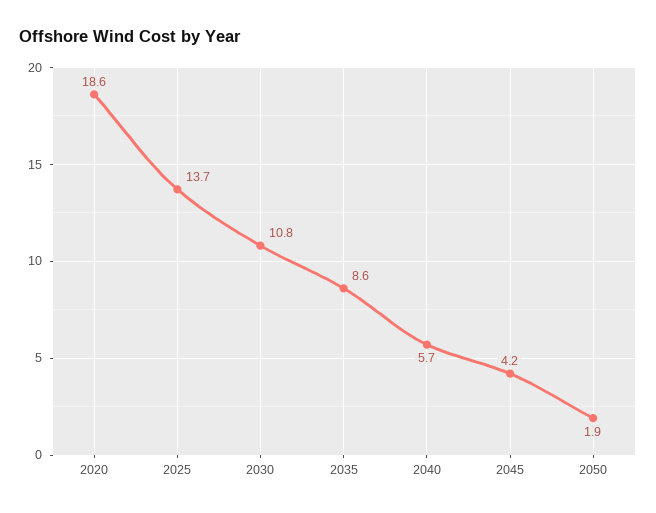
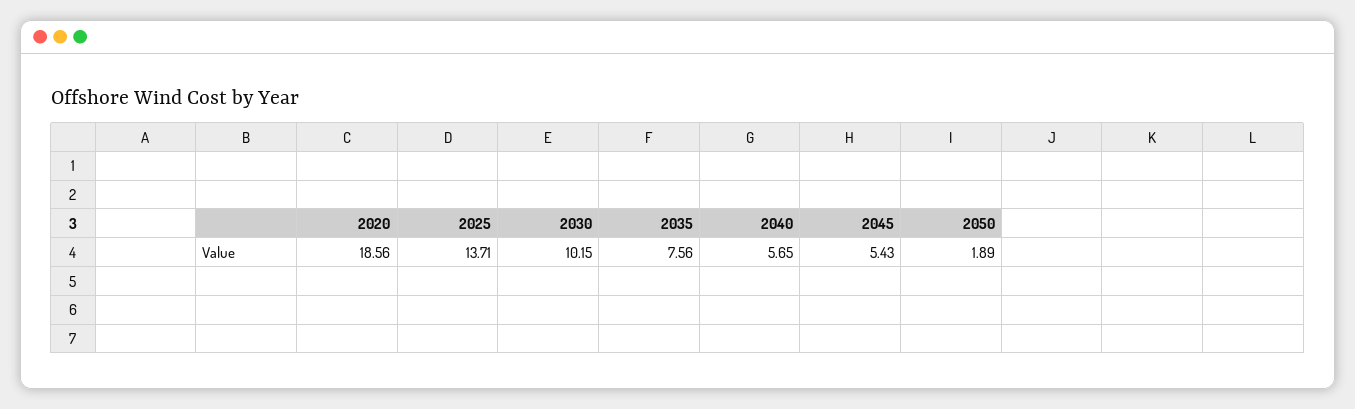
2030: 10.8 -> 10.15
2035: 8.6 -> 7.56
2045: 4.2 -> 5.43

